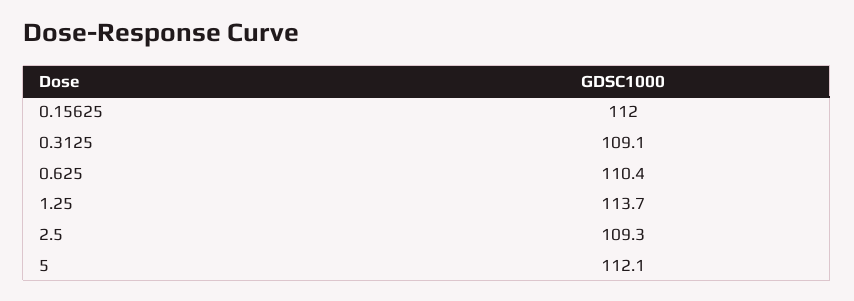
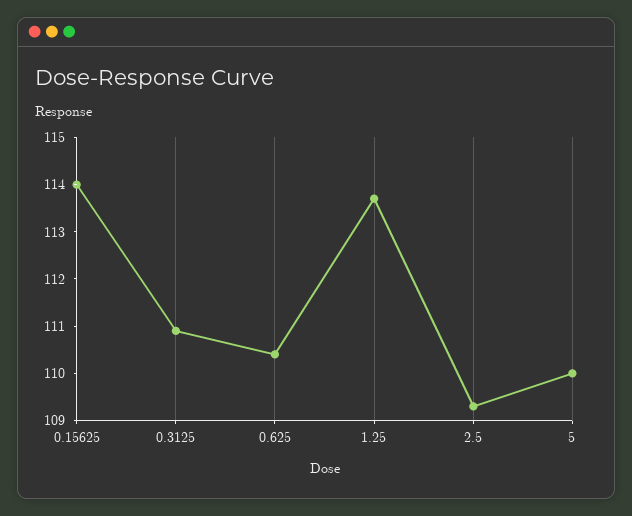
0.15625: 112 -> 114
0.3125: 109.1 -> 111
5: 112.1 -> 110

